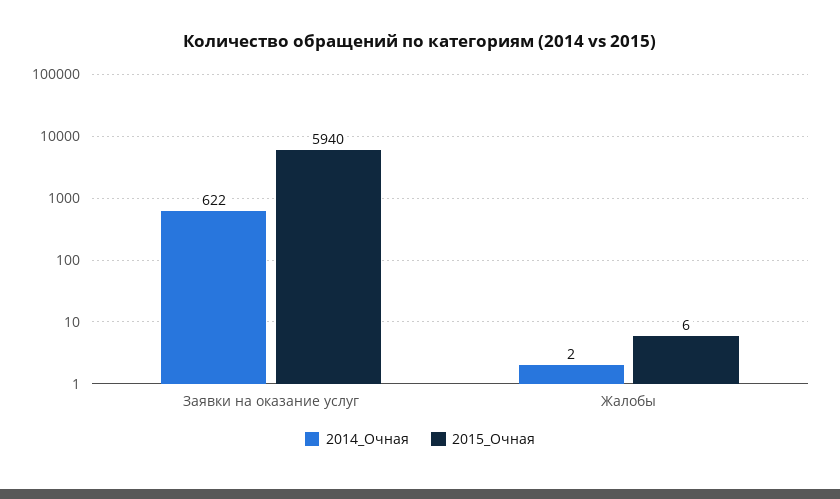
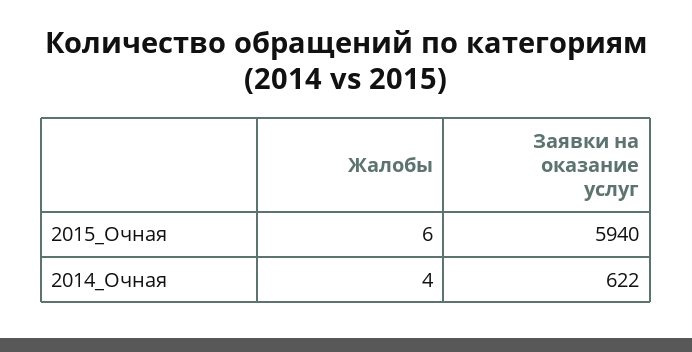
2014_Очная, Жалобы: 2 -> 4

